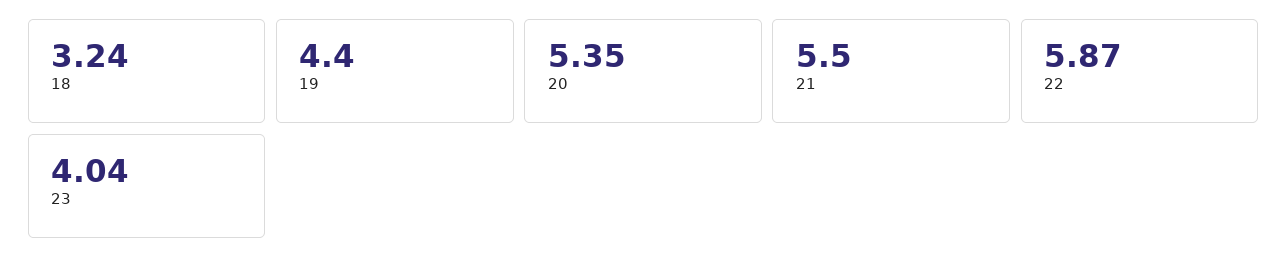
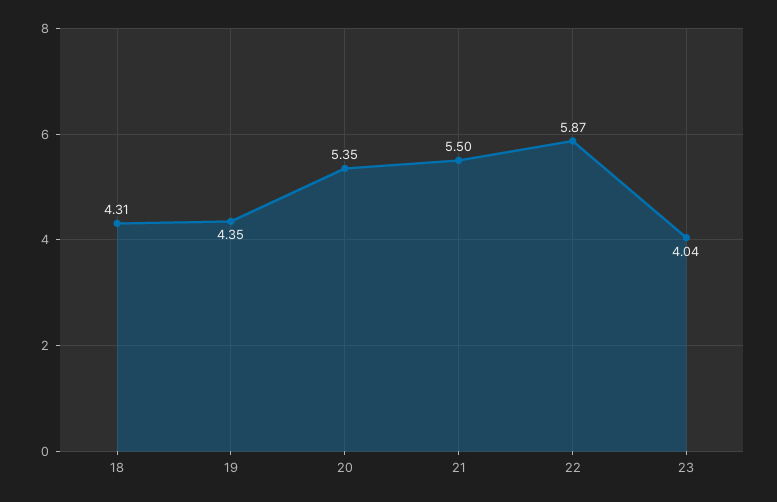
18: 3.24 -> 4.31
19: 4.4 -> 4.35

